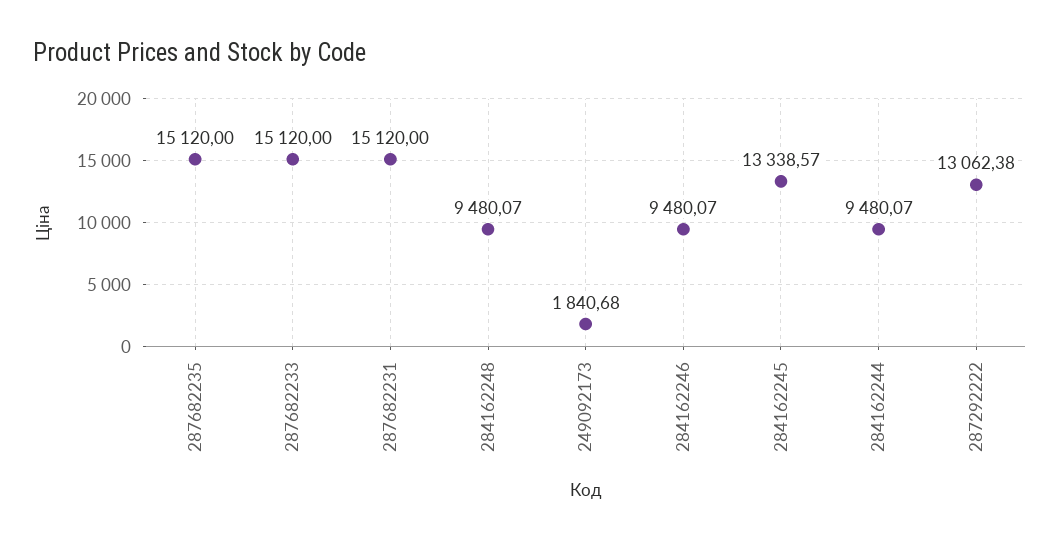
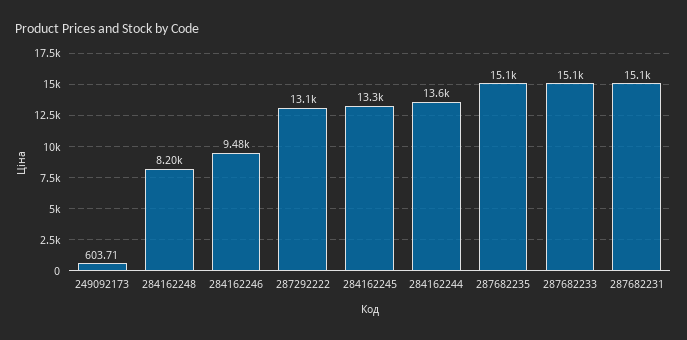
284162248: 9480.07 -> 8200
249092173: 1840.68 -> 603.71
284162244: 9480.07 -> 13600

